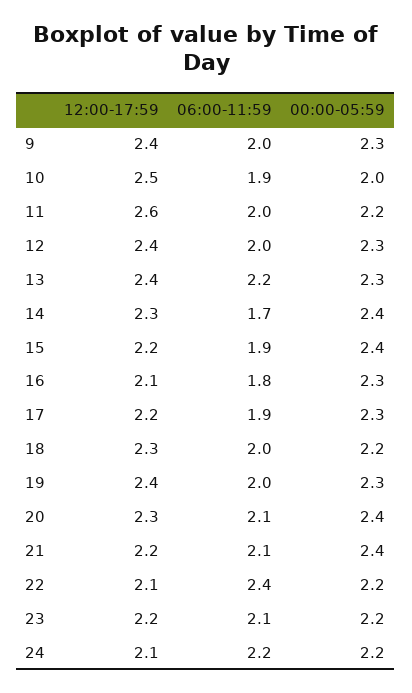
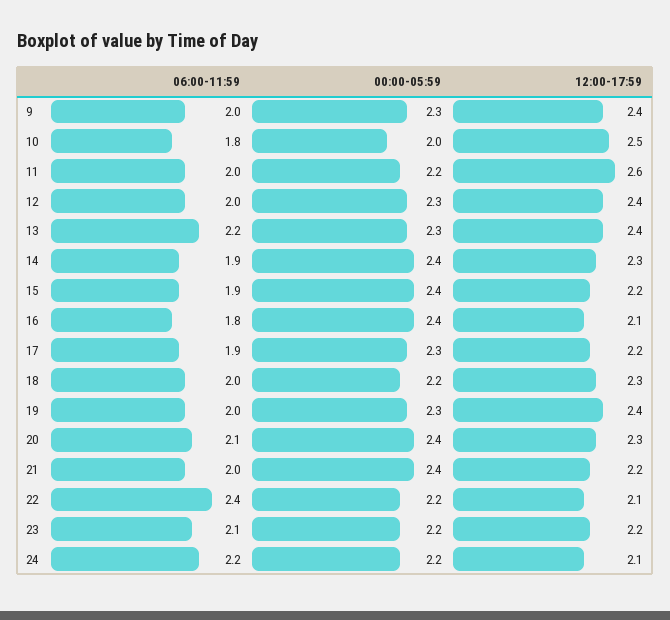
06:00-11:59, 10: 1.9 -> 1.8
06:00-11:59, 14: 1.7 -> 1.9
00:00-05:59, 16: 2.3 -> 2.4
06:00-11:59, 21: 2.1 -> 2

